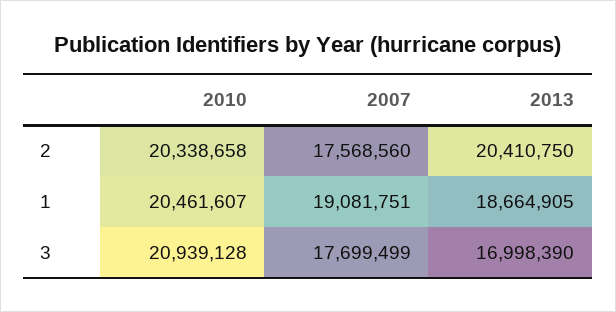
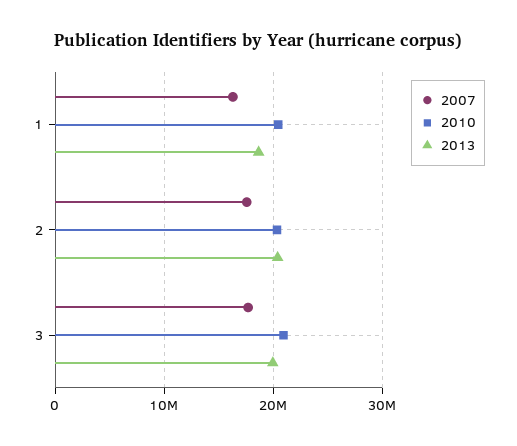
2007, 1: 19081751 -> 16000000
2013, 3: 16998390 -> 20000000

